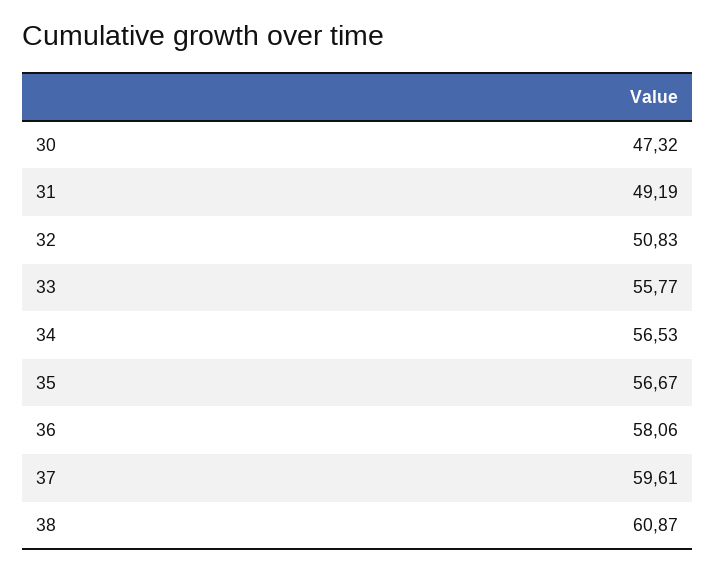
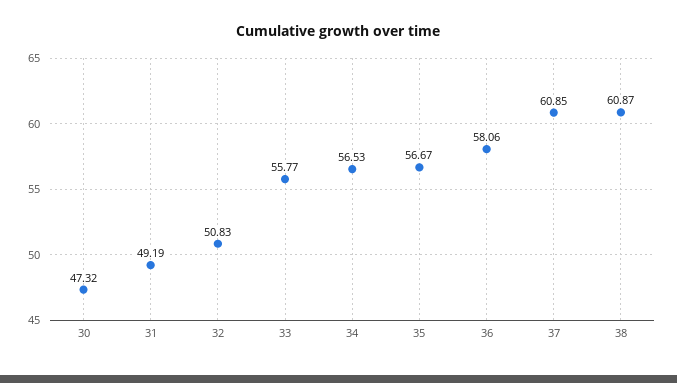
37: 59.61 -> 60.85

